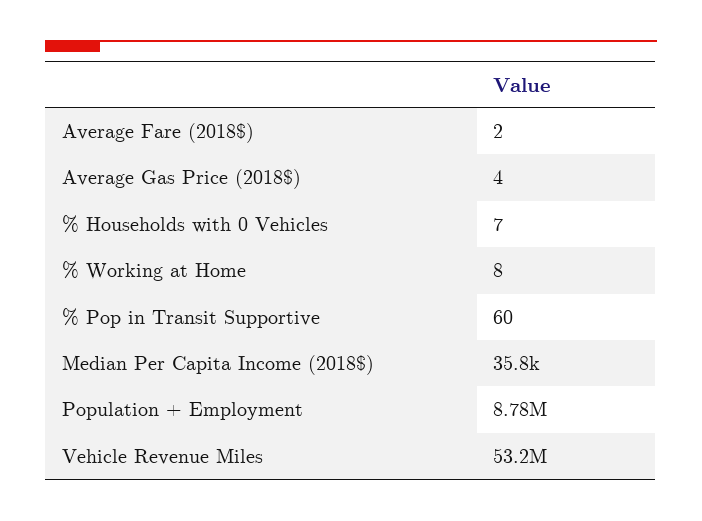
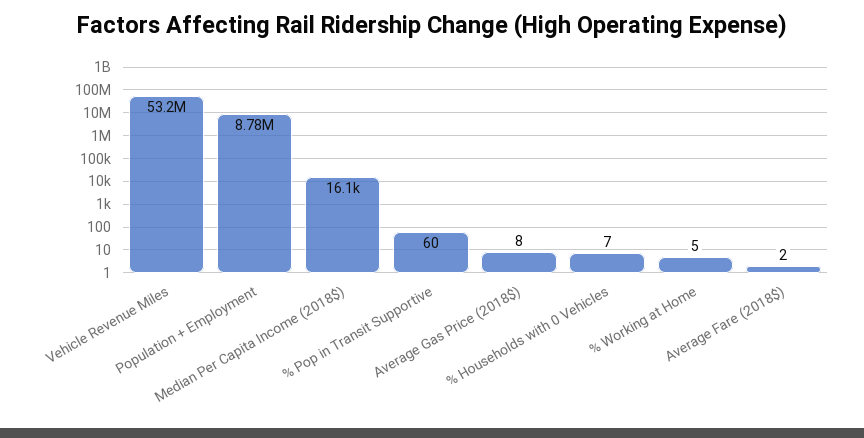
Average Gas Price (2018$): 4 -> 8
% Working at Home: 8 -> 5
Median Per Capita Income (2018$): 35800 -> 16100

